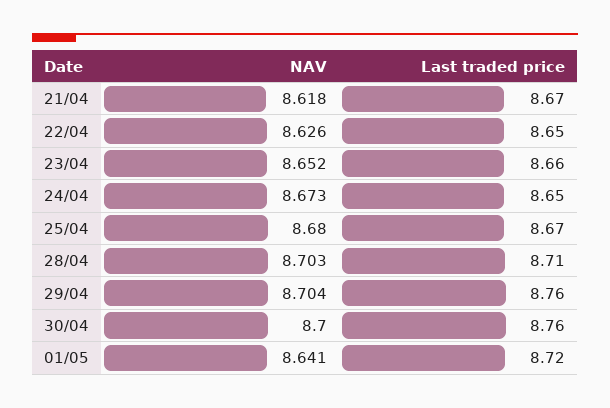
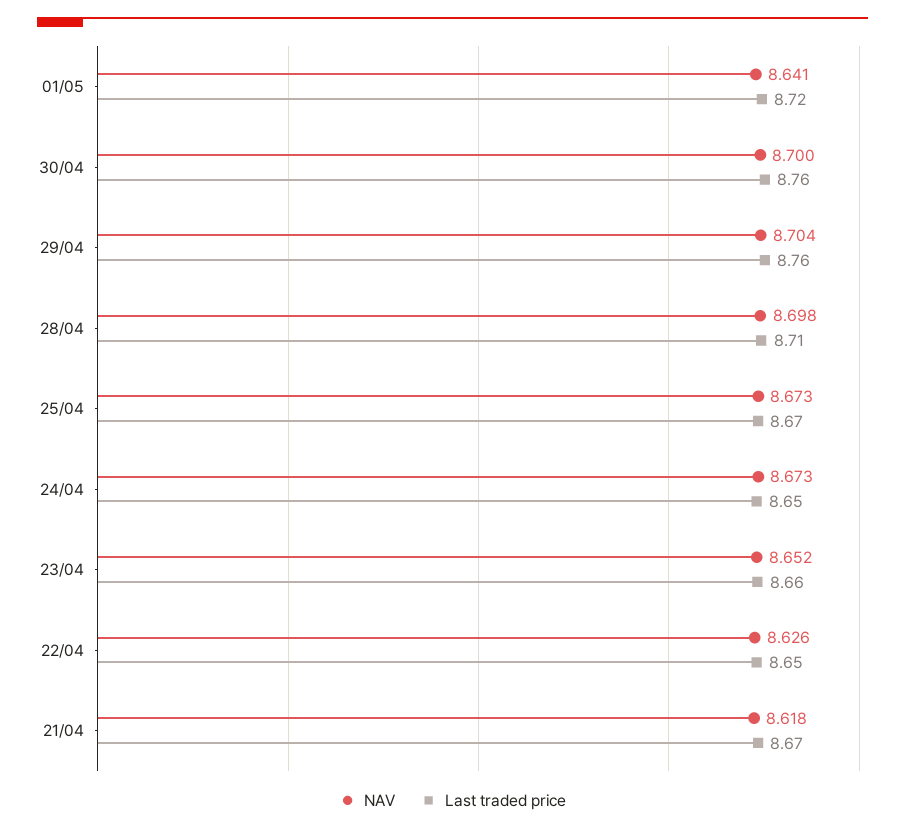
NAV, 25/04: 8.68 -> 8.673
NAV, 28/04: 8.703 -> 8.698

